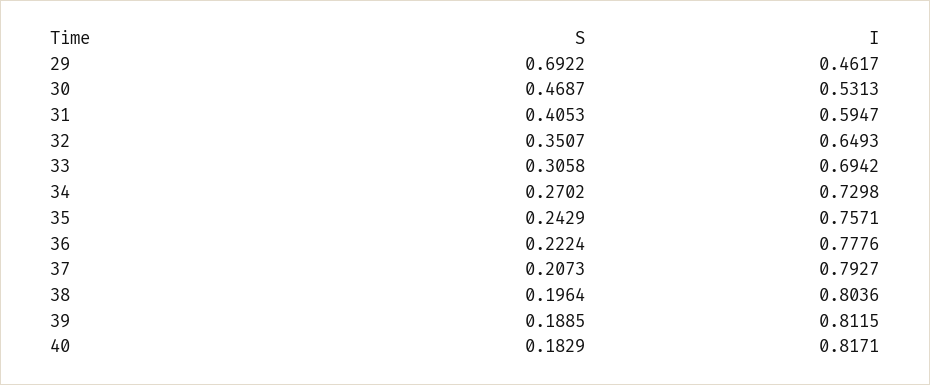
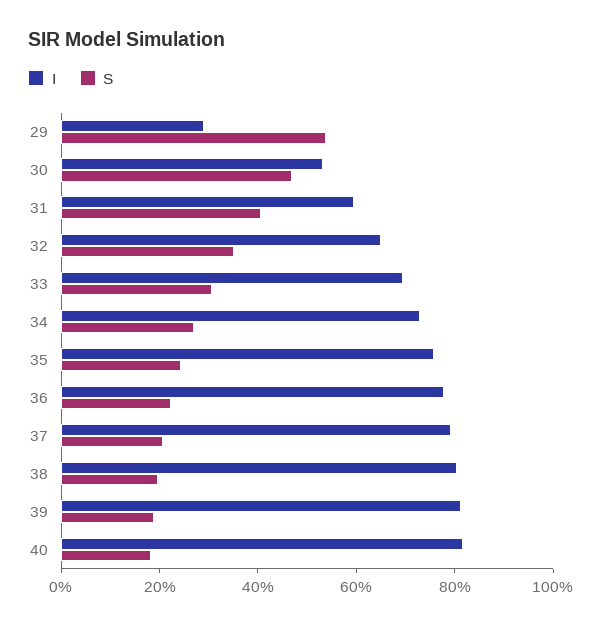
S, 29: 0.6922 -> 0.55
I, 29: 0.4617 -> 0.3

